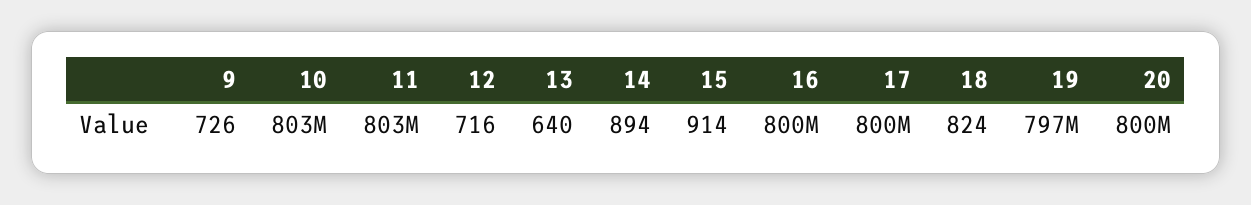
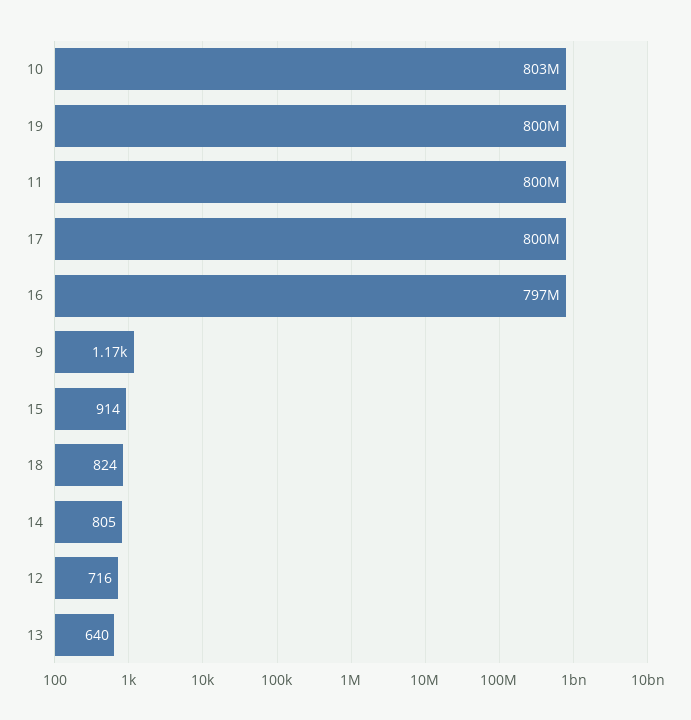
9: 726 -> 1170
11: 803000000 -> 800000000
14: 894 -> 805
16: 800000000 -> 797000000
19: 797000000 -> 800000000
20: 800000000 -> none

